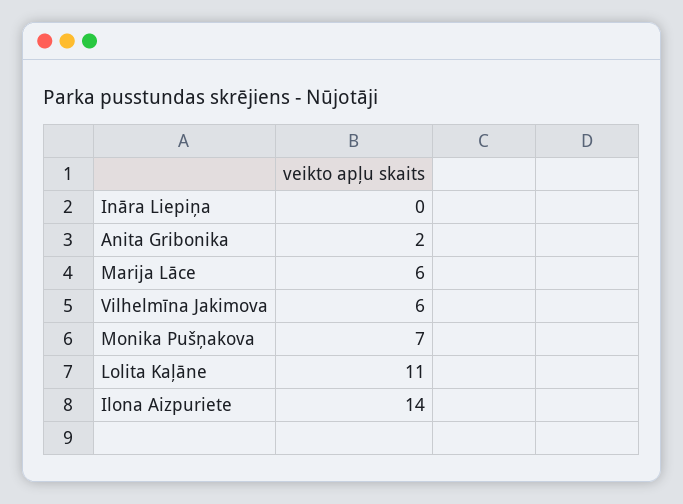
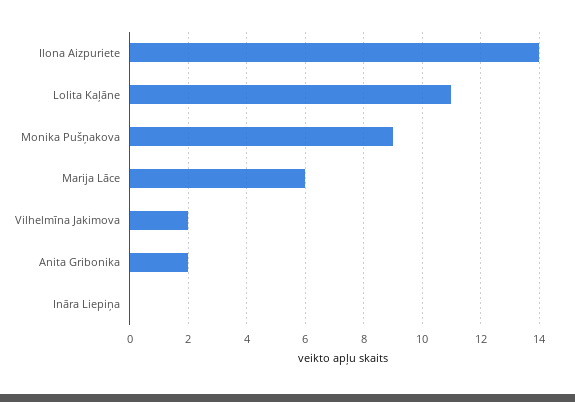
Vilhelmīna Jakimova: 6 -> 2
Monika Pušņakova: 7 -> 9

